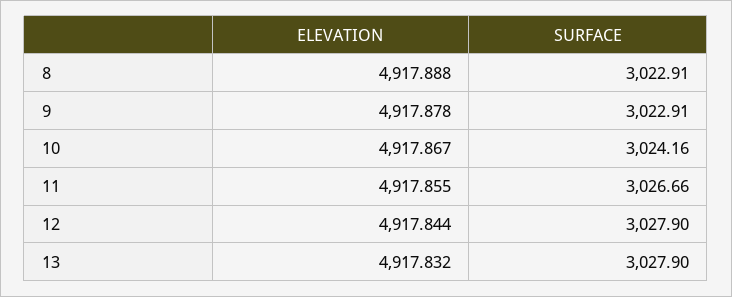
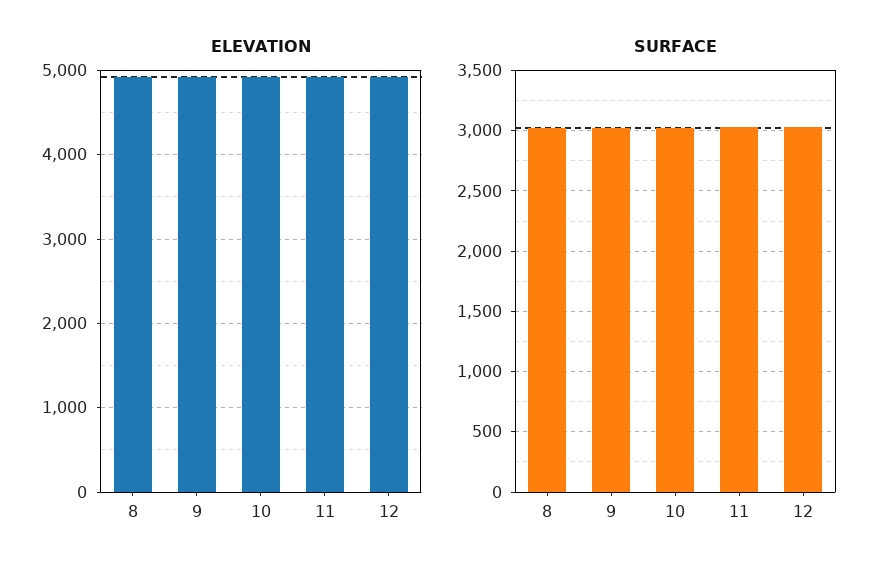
ELEVATION, 13: 4917.832 -> none
SURFACE, 13: 3027.9 -> none

